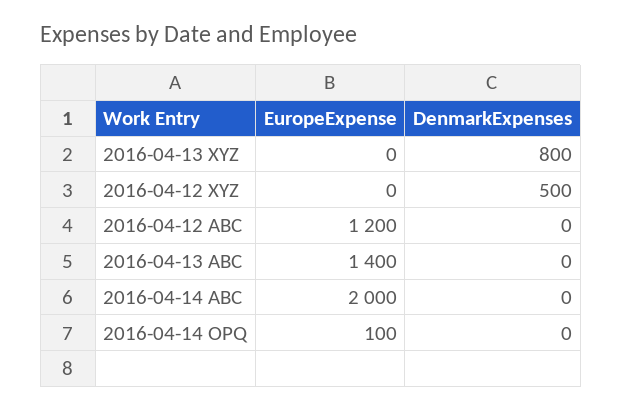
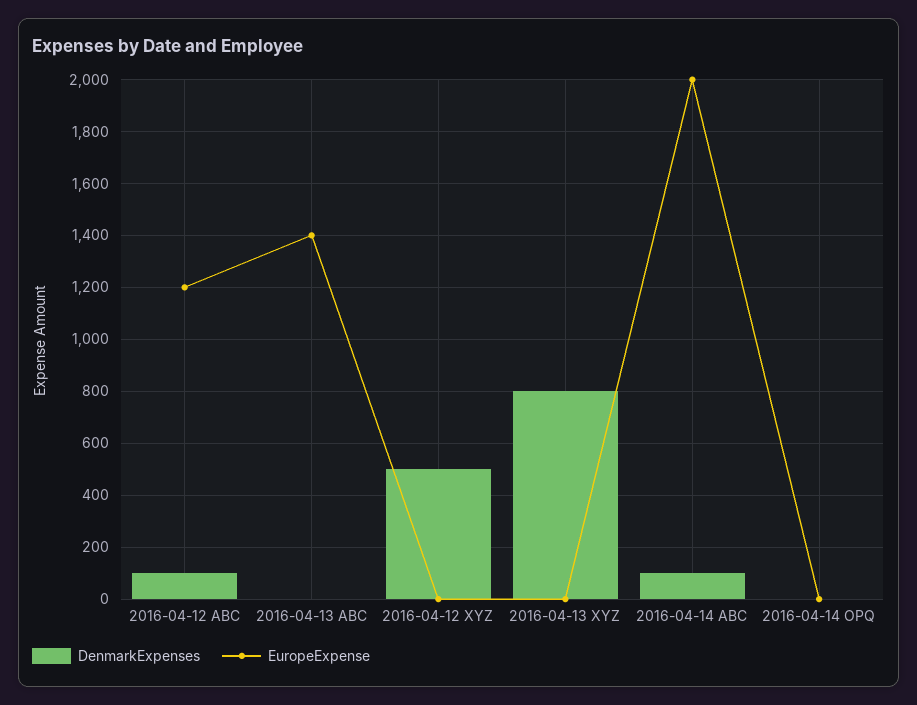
DenmarkExpenses, 2016-04-12 ABC: 0 -> 100
DenmarkExpenses, 2016-04-14 ABC: 0 -> 100
EuropeExpense, 2016-04-14 OPQ: 100 -> 0

